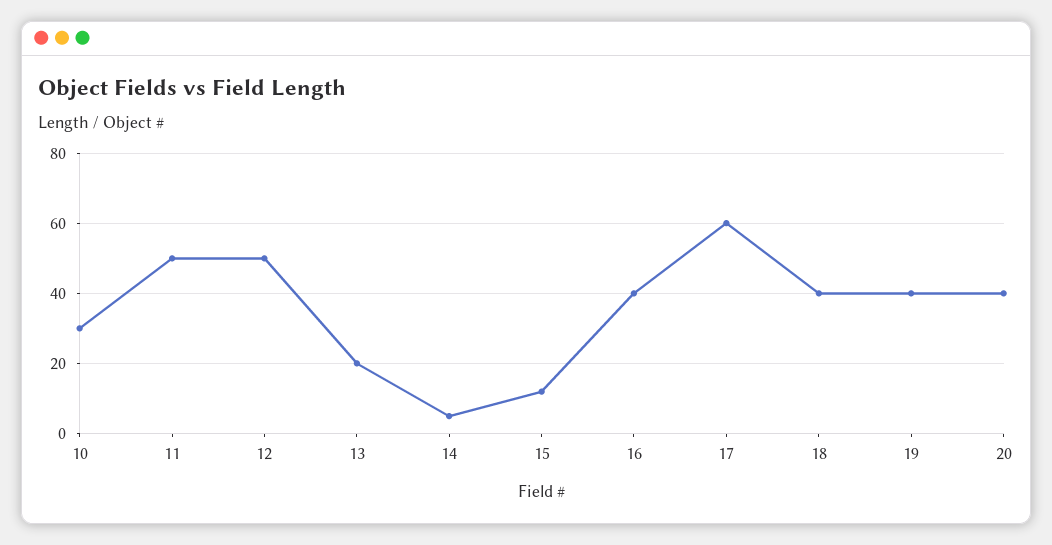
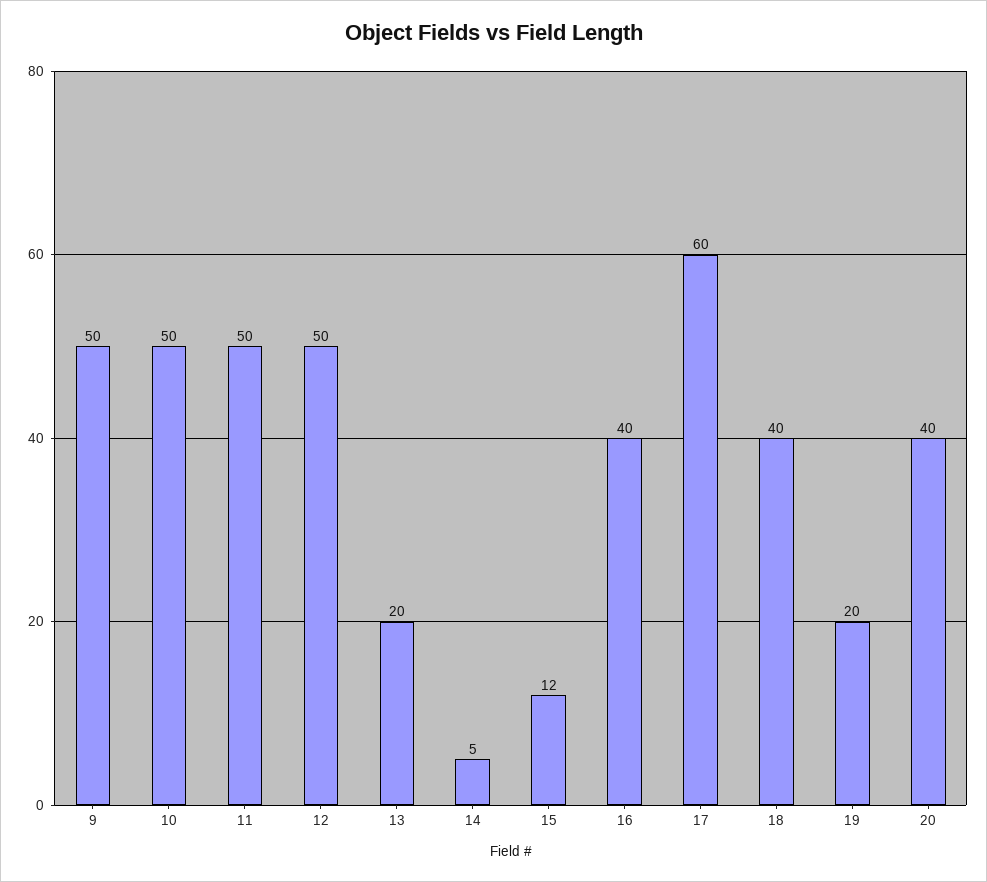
10: 30 -> 50
19: 40 -> 20
9: none -> 50

